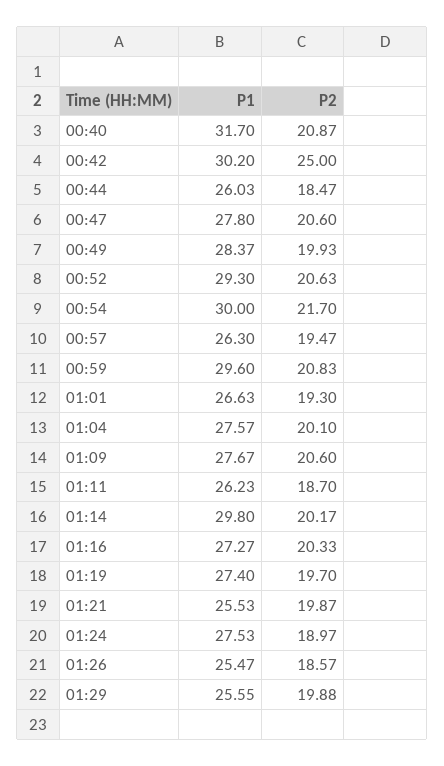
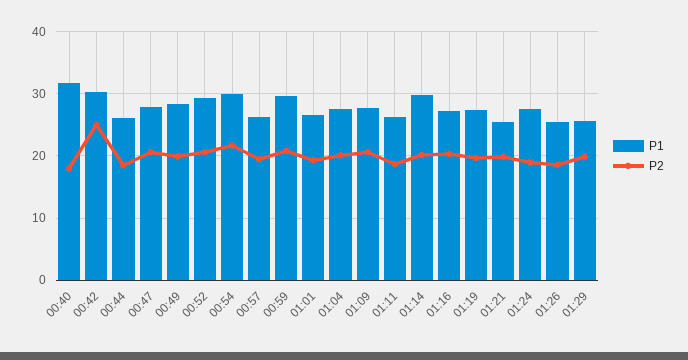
P2, 00:40: 20.87 -> 18

